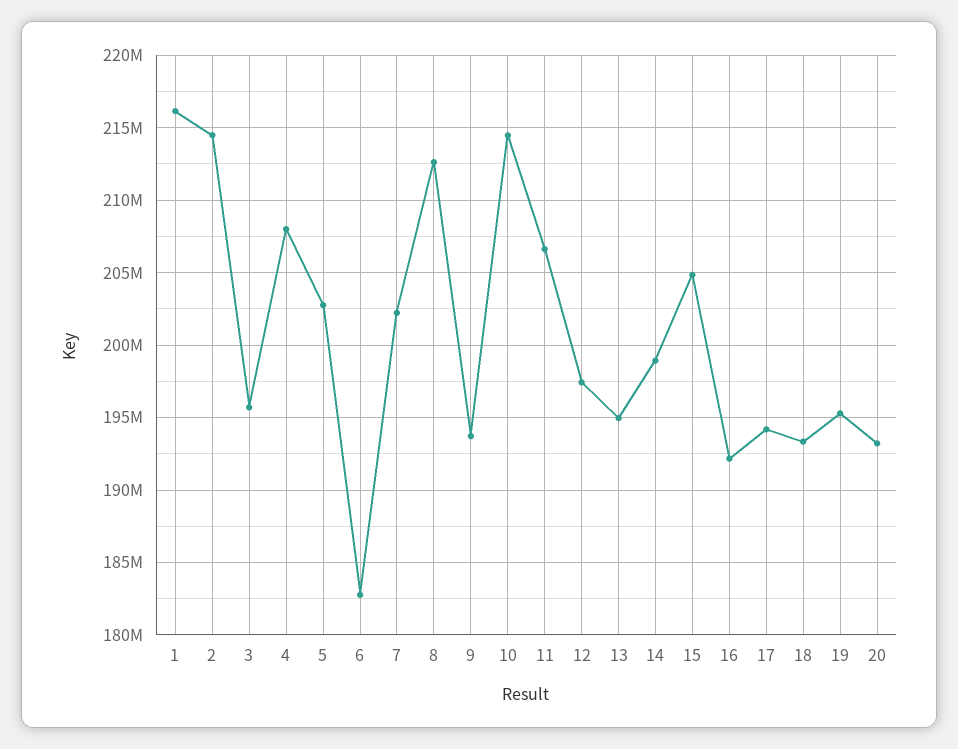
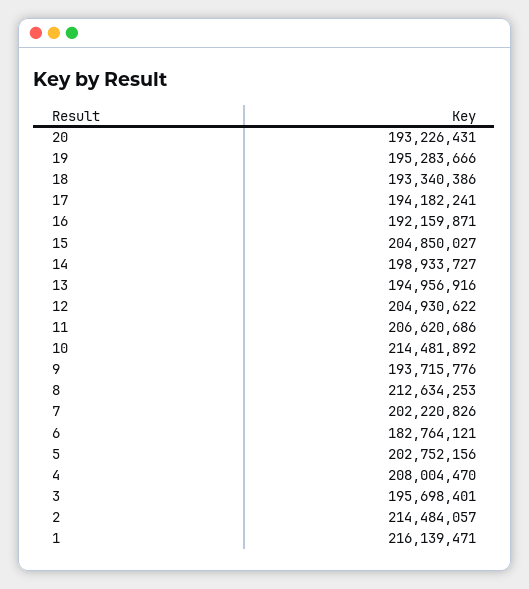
12: 197500000 -> 204930622

